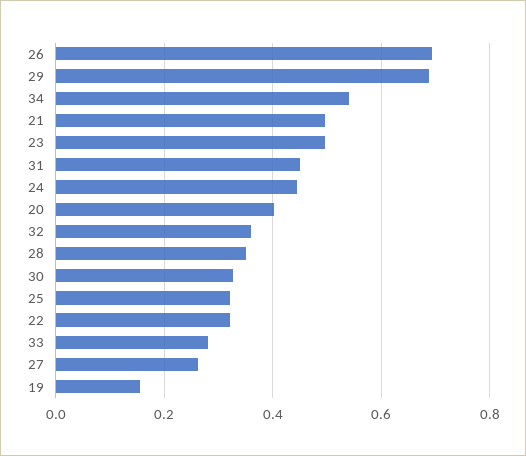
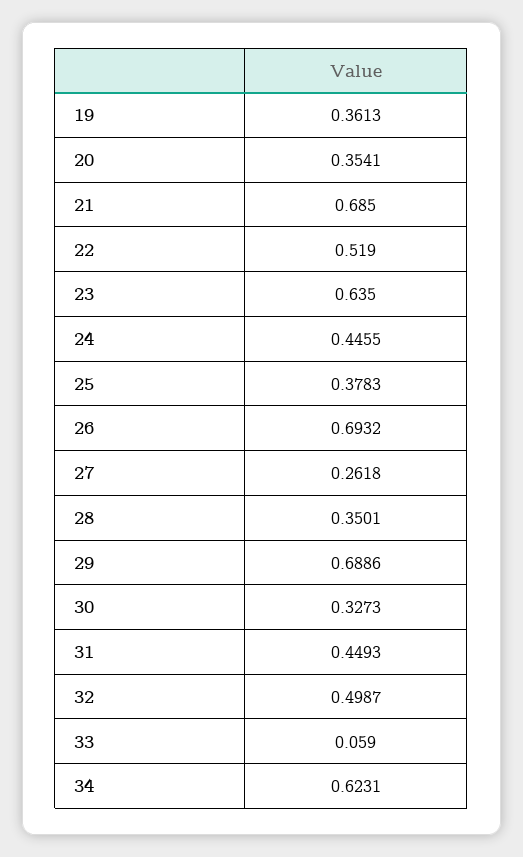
34: 0.54 -> 0.6231
21: 0.5 -> 0.685
23: 0.5 -> 0.635
20: 0.4 -> 0.3541
32: 0.36 -> 0.4987
25: 0.32 -> 0.3783
22: 0.32 -> 0.519
33: 0.28 -> 0.059
19: 0.16 -> 0.3613

